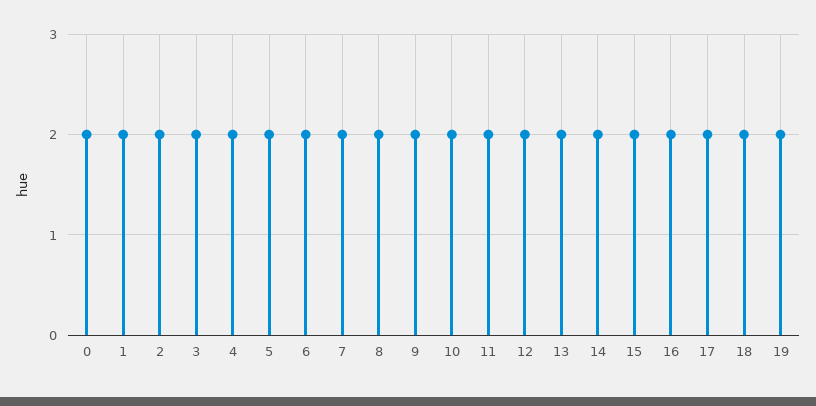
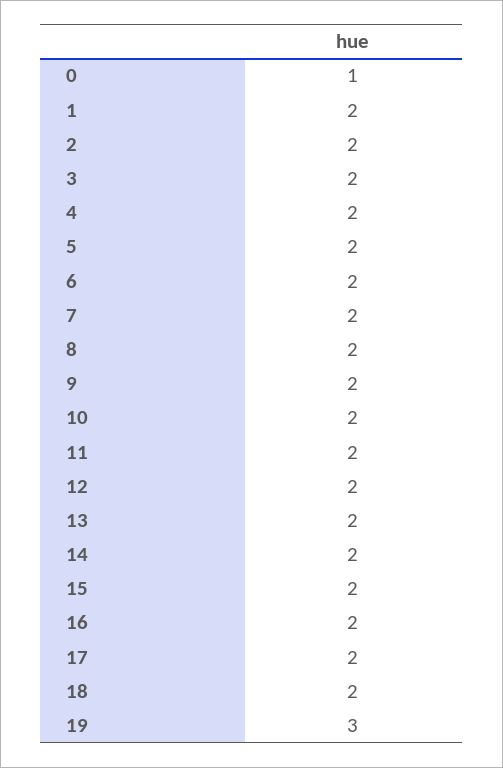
0: 2 -> 1
19: 2 -> 3

